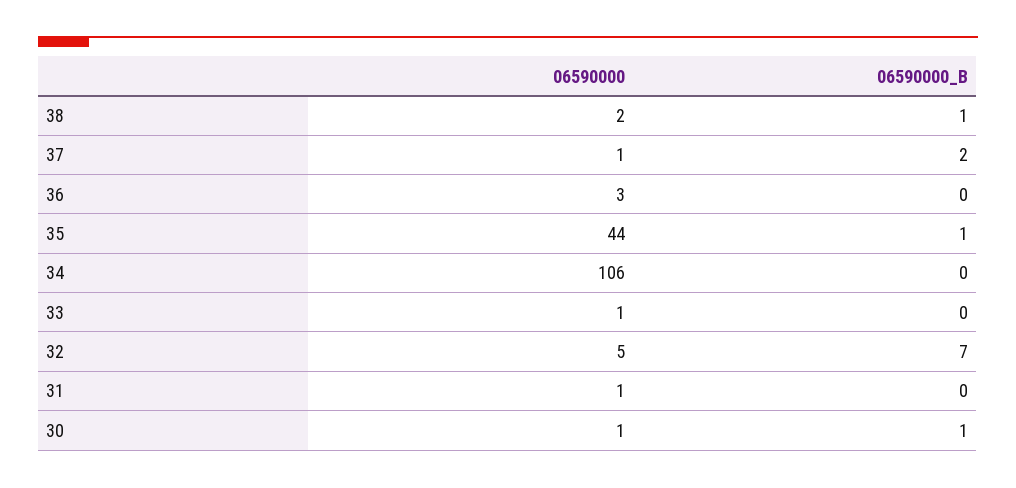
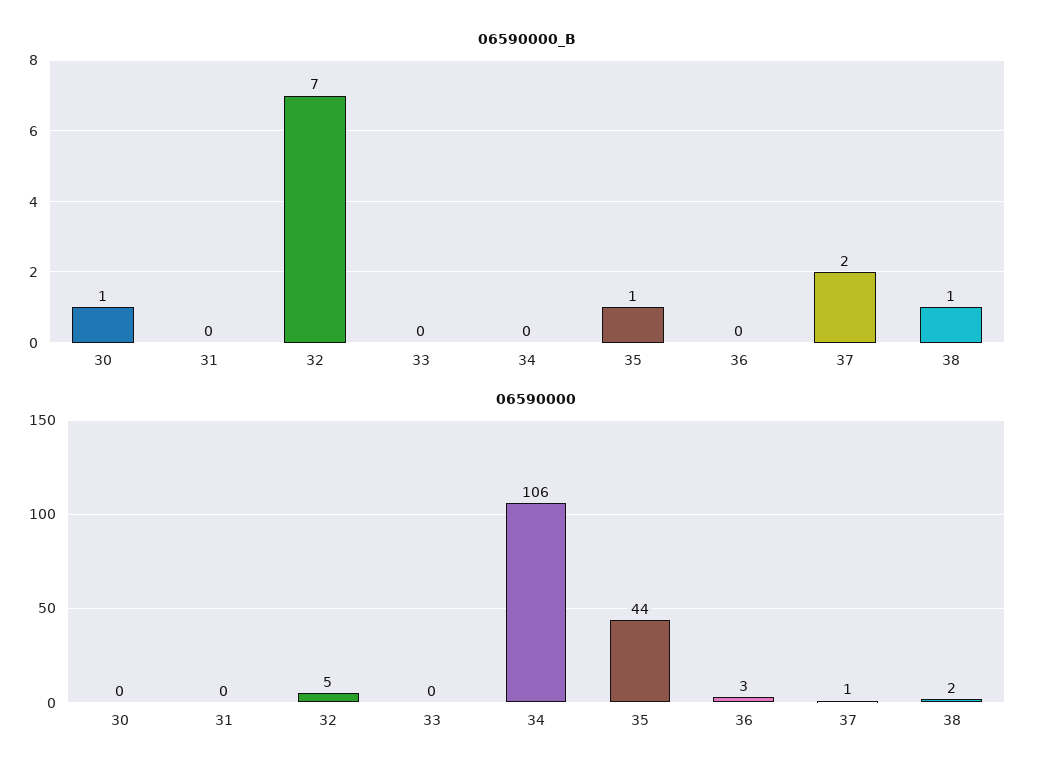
06590000, 33: 1 -> 0
06590000, 31: 1 -> 0
06590000, 30: 1 -> 0

